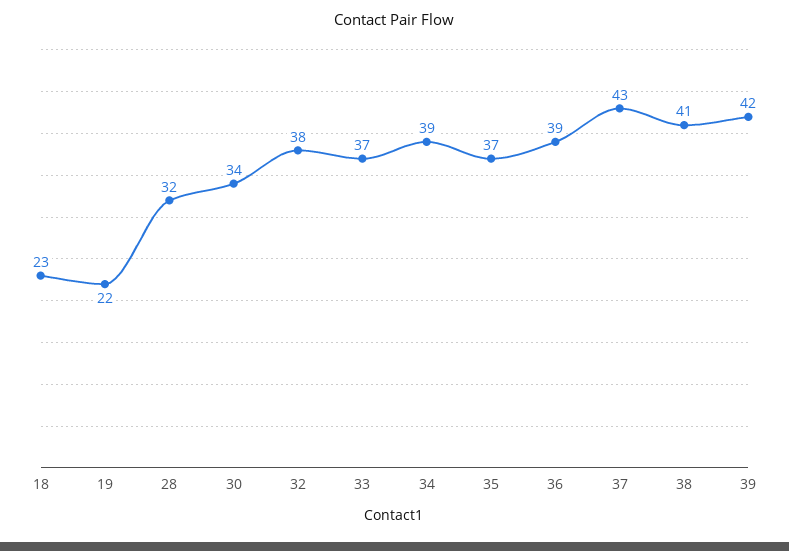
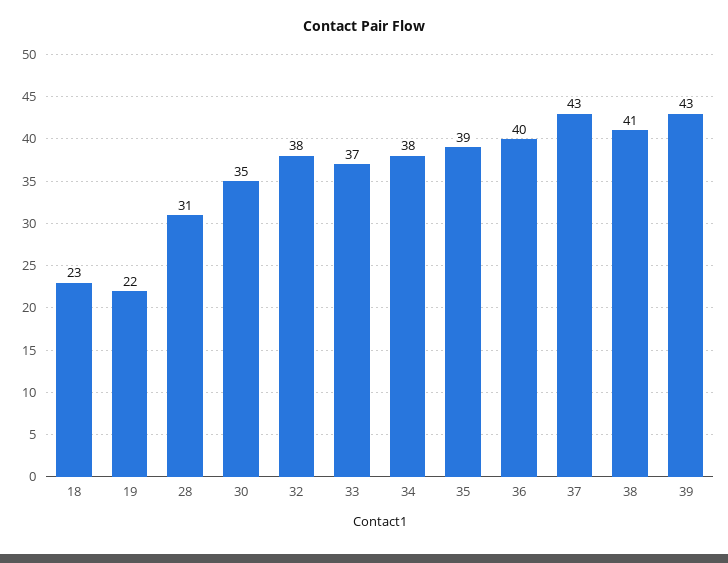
28: 32 -> 31
30: 34 -> 35
34: 39 -> 38
35: 37 -> 39
36: 39 -> 40
39: 42 -> 43

